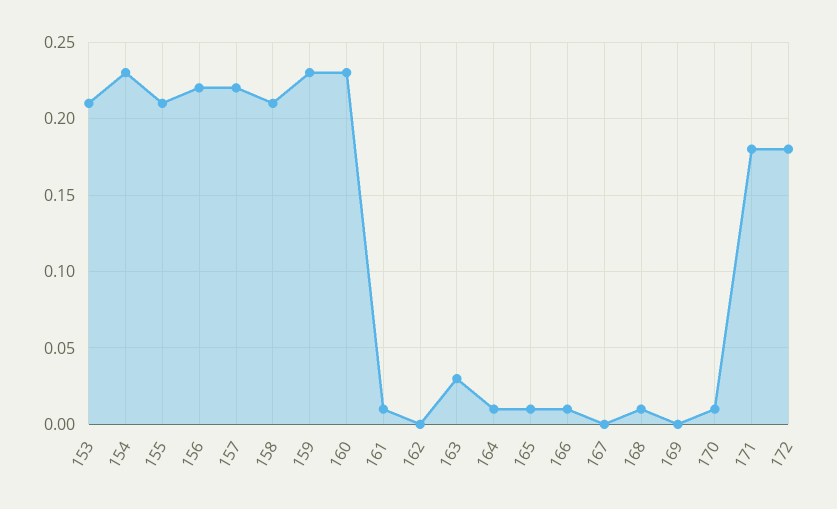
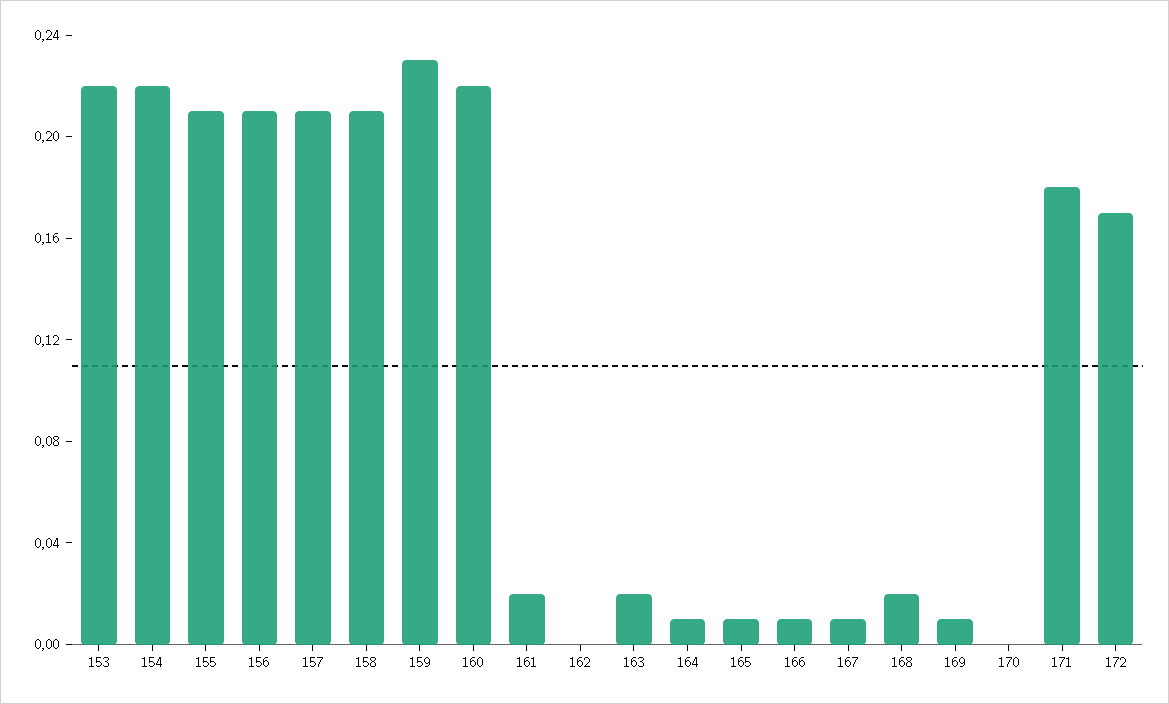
153: 0.21 -> 0.22
154: 0.23 -> 0.22
156: 0.22 -> 0.21
157: 0.22 -> 0.21
160: 0.23 -> 0.22
161: 0.01 -> 0.02
163: 0.03 -> 0.02
167: 0 -> 0.01
168: 0.01 -> 0.02
169: 0 -> 0.01
170: 0.01 -> 0
172: 0.18 -> 0.17

